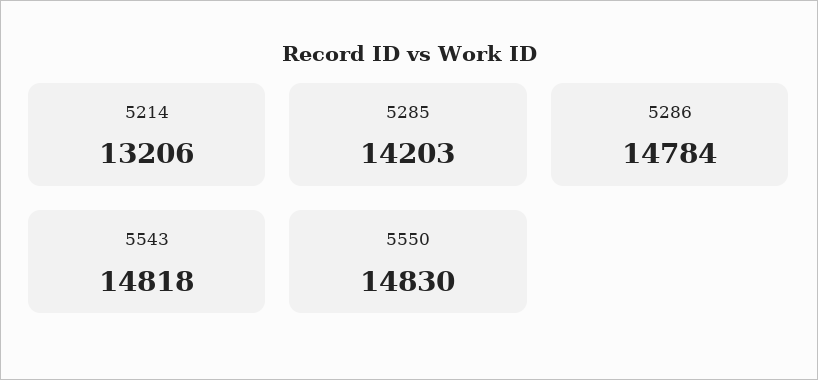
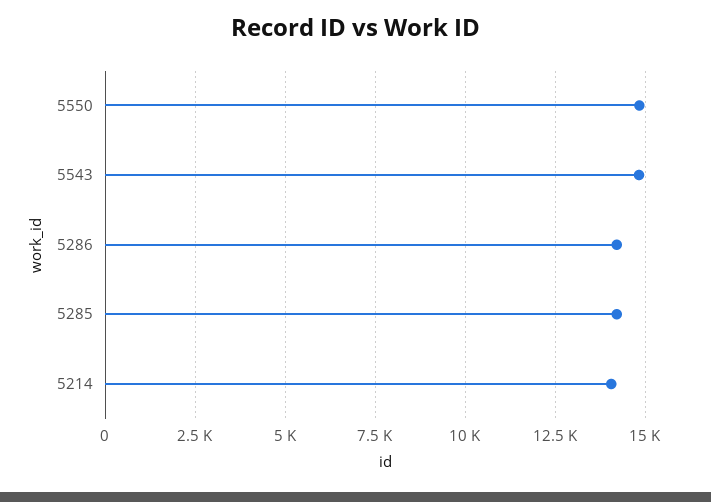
5214: 13206 -> 14000
5286: 14784 -> 14250

